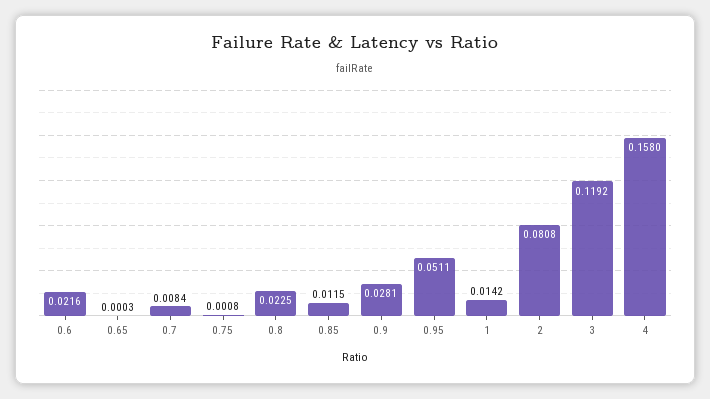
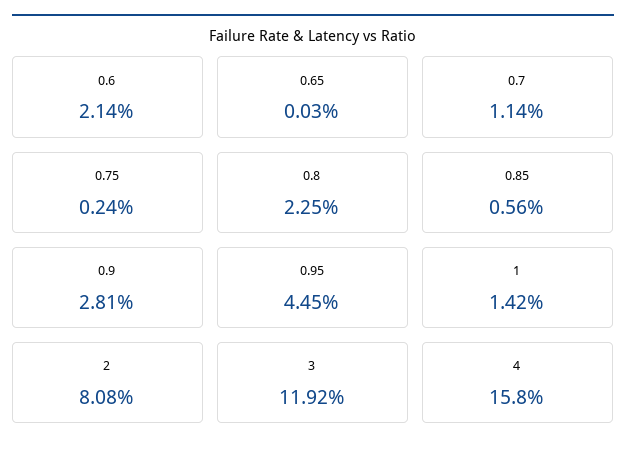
0.6: 0.0216 -> 0.0214
0.7: 0.0084 -> 0.0114
0.75: 0.0008 -> 0.0024
0.85: 0.0115 -> 0.0056
0.95: 0.0511 -> 0.0445

